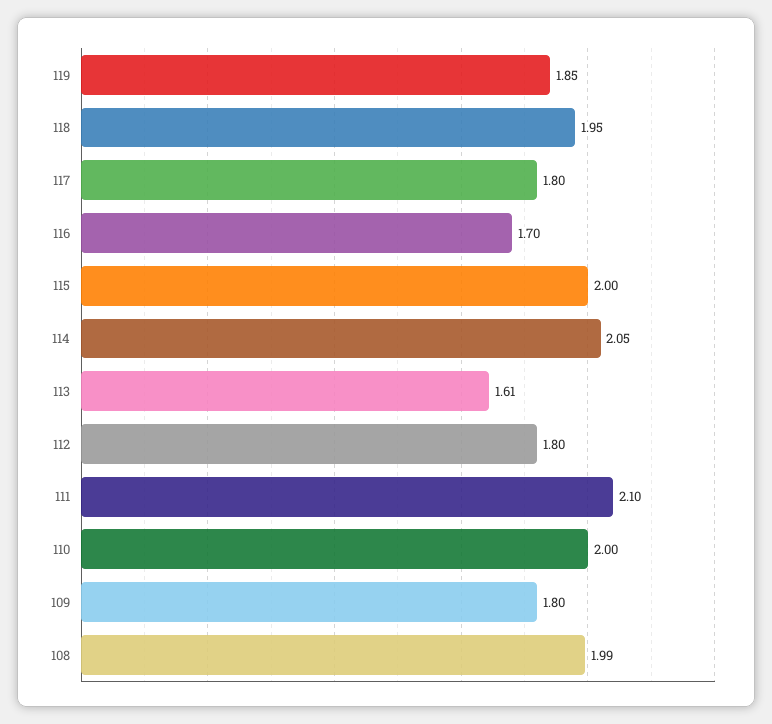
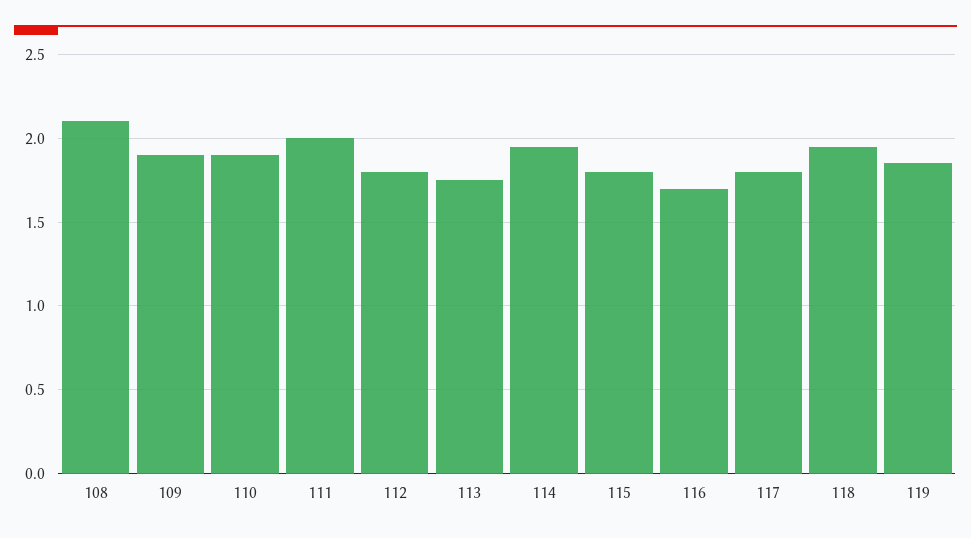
115: 2 -> 1.8
114: 2.05 -> 1.95
113: 1.61 -> 1.75
111: 2.1 -> 2
110: 2 -> 1.9
109: 1.8 -> 1.9
108: 1.99 -> 2.1

